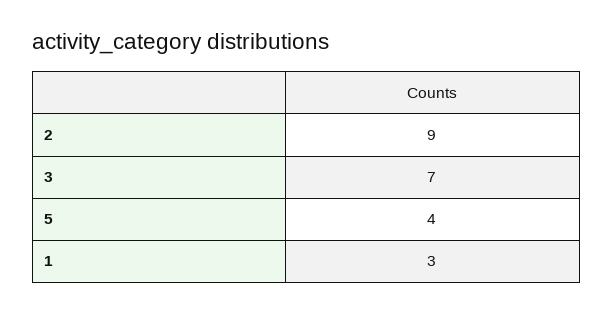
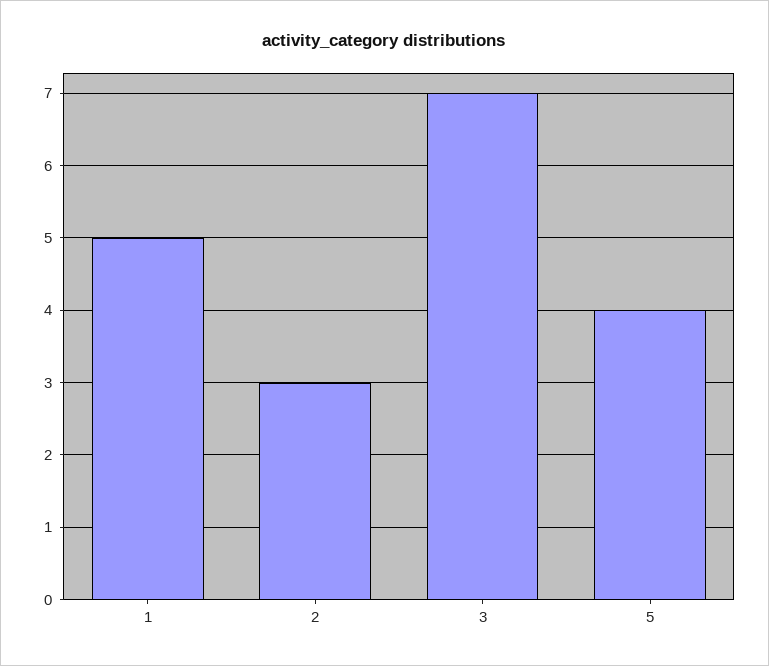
2: 9 -> 3
1: 3 -> 5

